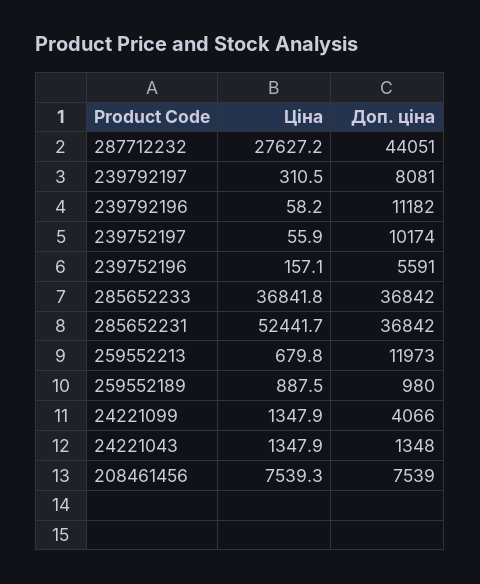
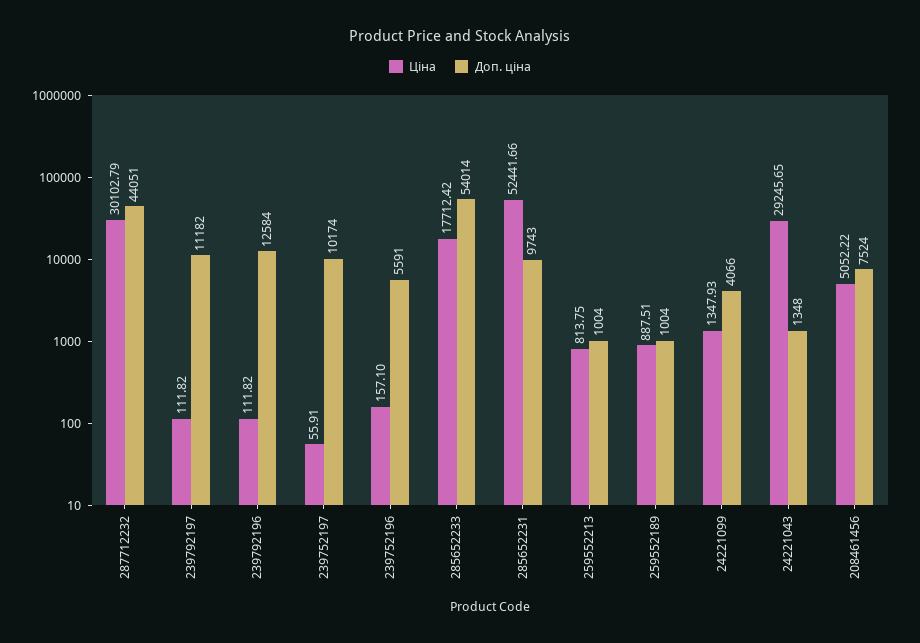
Ціна, 287712232: 27627.2 -> 30102.79
Ціна, 239792197: 310.5 -> 111.82
Доп. ціна, 239792197: 8081 -> 11182
Ціна, 239792196: 58.2 -> 111.82
Доп. ціна, 239792196: 11182 -> 12584
Ціна, 285652233: 36841.8 -> 17712.42
Доп. ціна, 285652233: 36842 -> 54014
Доп. ціна, 285652231: 36842 -> 9743
Ціна, 259552213: 679.8 -> 813.75
Доп. ціна, 259552213: 11973 -> 1004
Доп. ціна, 259552189: 980 -> 1004
Ціна, 24221043: 1347.9 -> 29245.65
Ціна, 208461456: 7539.3 -> 5052.22
Доп. ціна, 208461456: 7539 -> 7524

